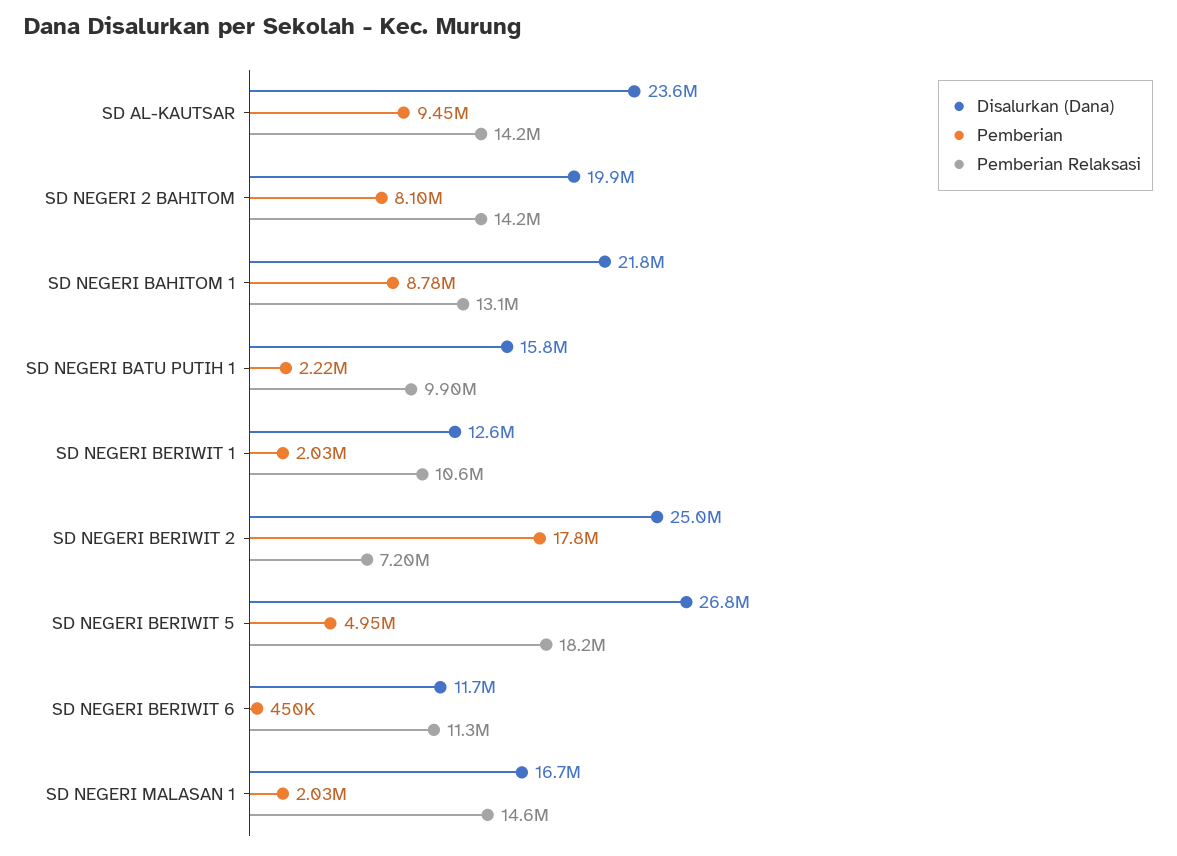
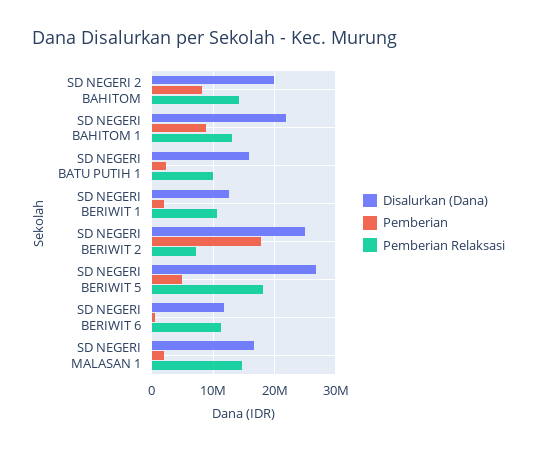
Disalurkan (Dana), SD AL-KAUTSAR: 23600000 -> none
Pemberian, SD AL-KAUTSAR: 9450000 -> none
Pemberian Relaksasi, SD AL-KAUTSAR: 14200000 -> none

